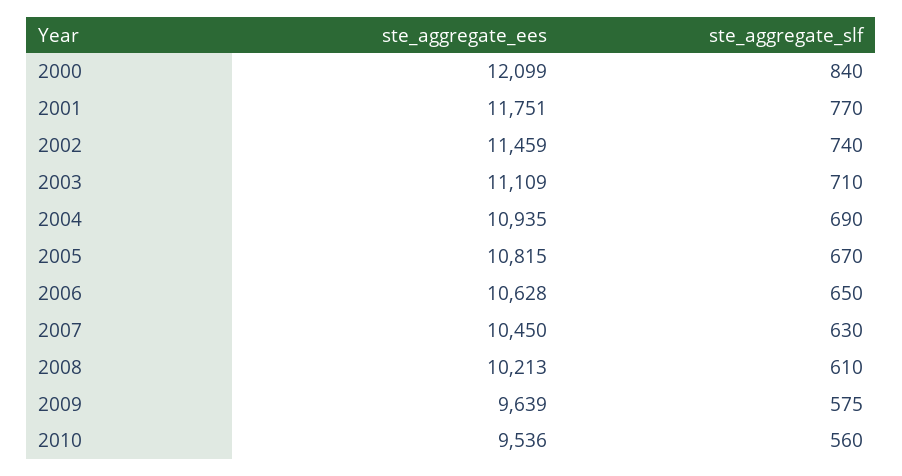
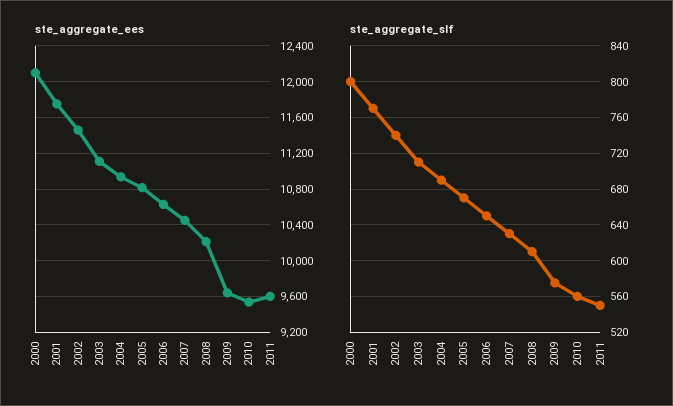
ste_aggregate_slf, 2000: 840 -> 800
ste_aggregate_ees, 2011: none -> 9600
ste_aggregate_slf, 2011: none -> 550

